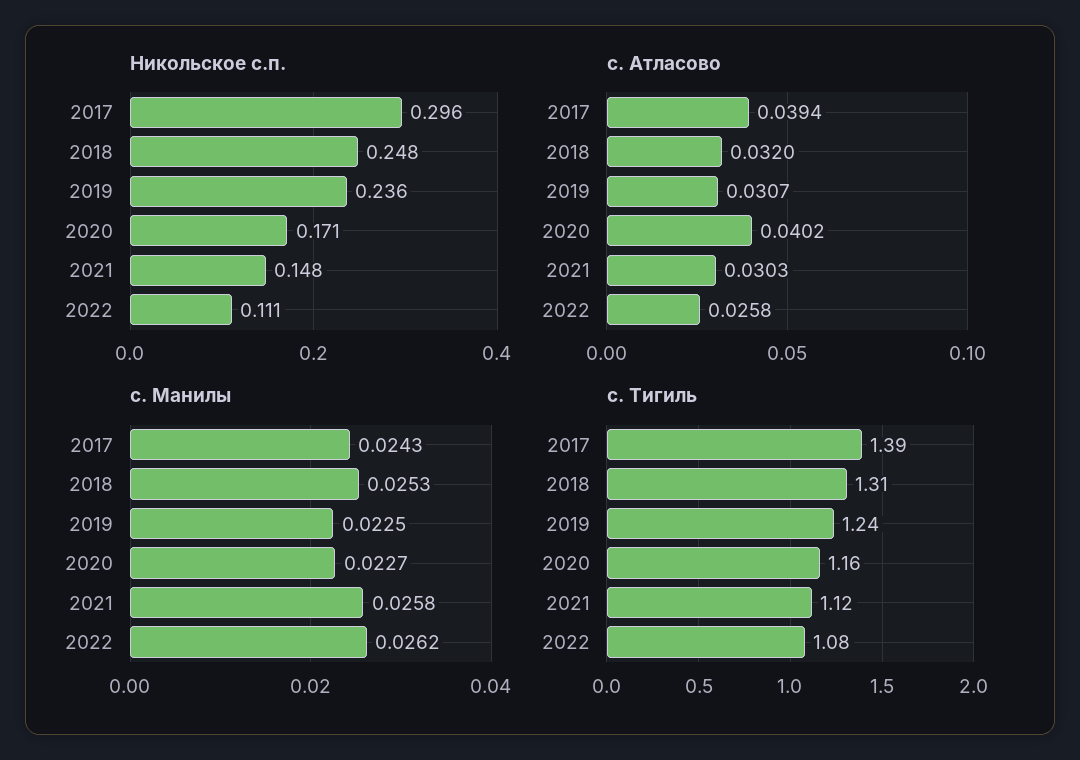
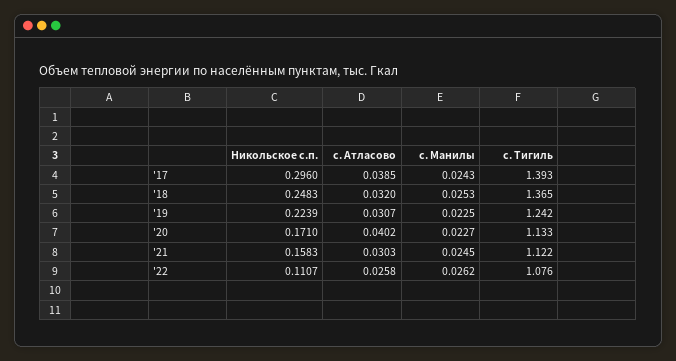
Никольское с.п., 2019: 0.236 -> 0.2239
Никольское с.п., 2021: 0.148 -> 0.1583
с. Атласово, 2017: 0.0394 -> 0.0385
с. Манилы, 2021: 0.0258 -> 0.0245
с. Тигиль, 2018: 1.31 -> 1.365
с. Тигиль, 2020: 1.16 -> 1.133

